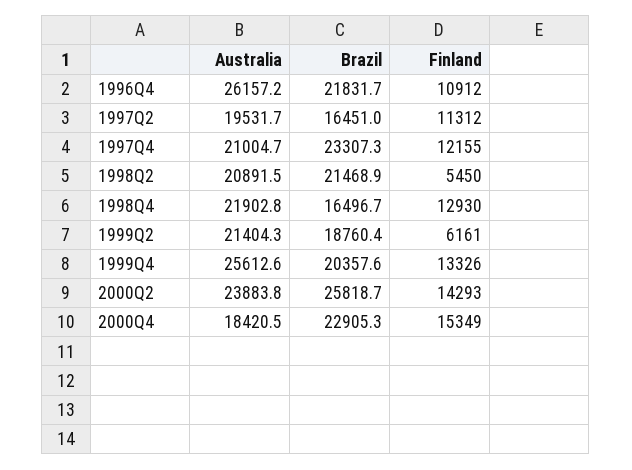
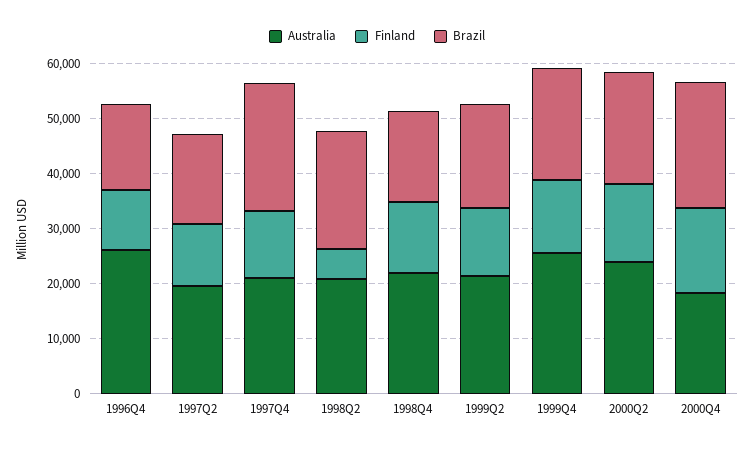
Brazil, 1996Q4: 21831.7 -> 16000
Finland, 1999Q2: 6161 -> 12000
Brazil, 2000Q2: 25818.7 -> 20000

